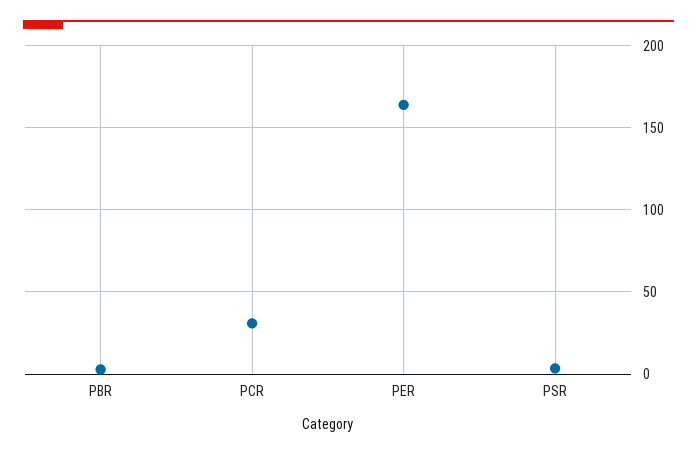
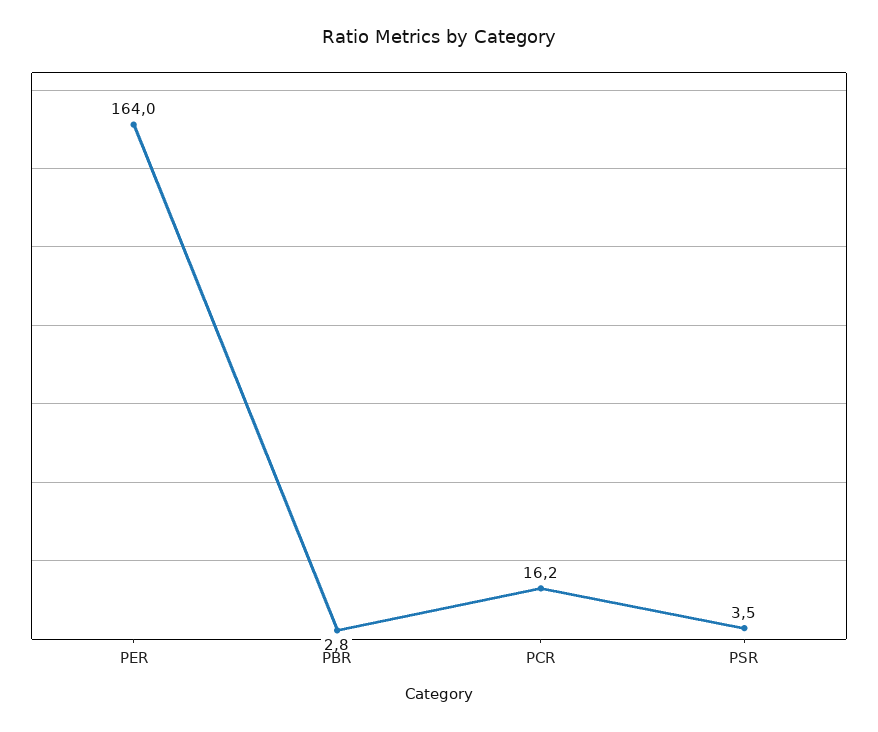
PCR: 30 -> 16.2

